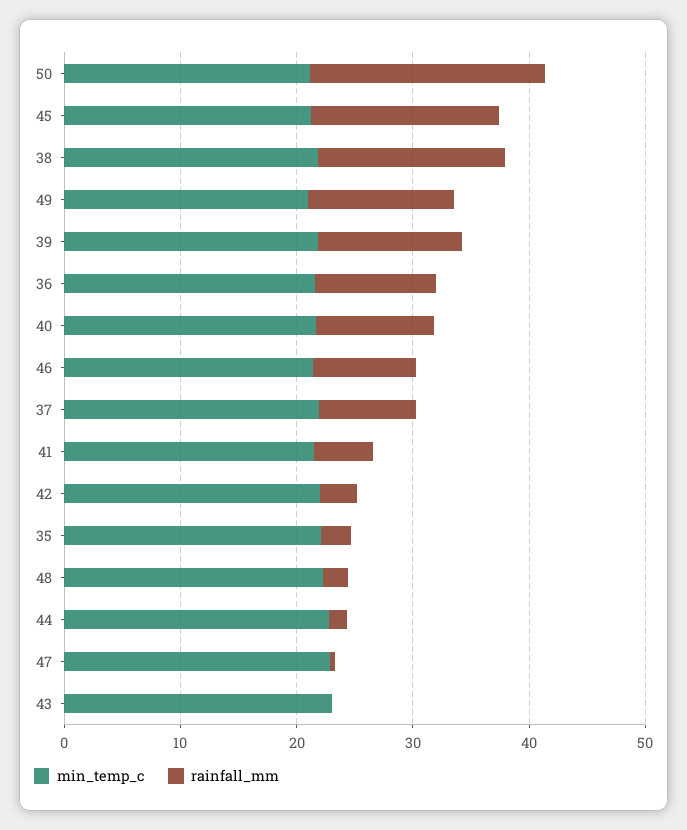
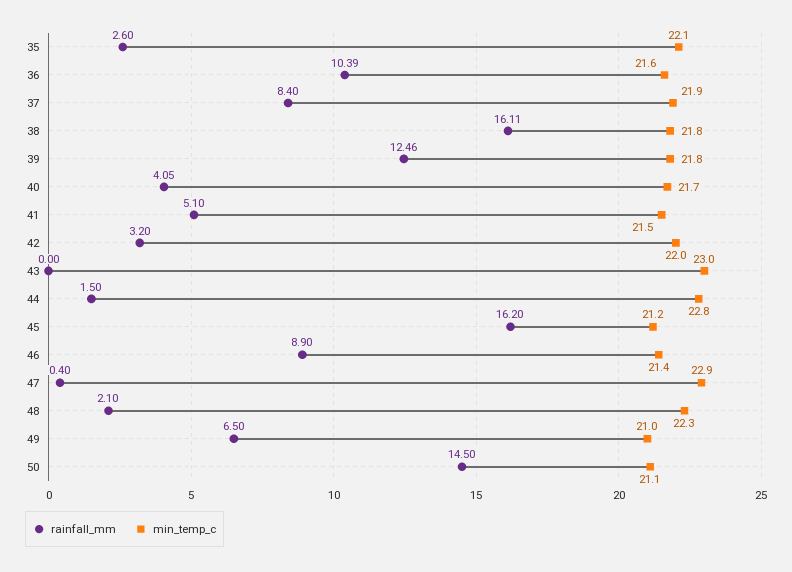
rainfall_mm, 50: 20 -> 14.5
rainfall_mm, 49: 12 -> 6.5
rainfall_mm, 40: 10 -> 4.05

